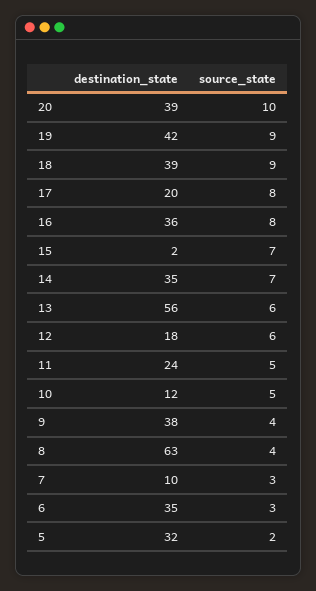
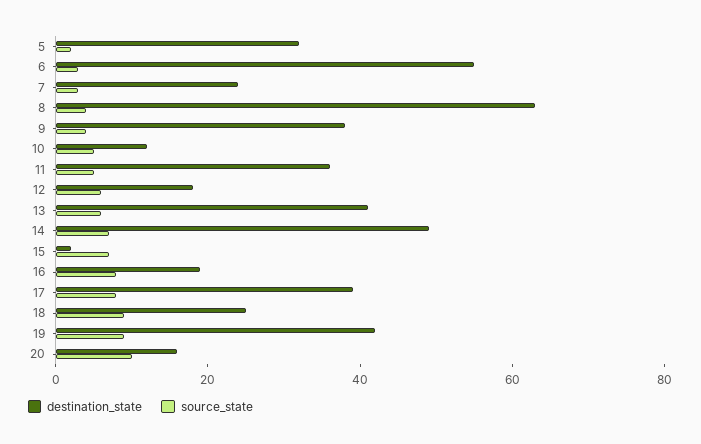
destination_state, 20: 39 -> 15
destination_state, 18: 39 -> 25
destination_state, 17: 20 -> 40
destination_state, 16: 36 -> 20
destination_state, 14: 35 -> 50
destination_state, 13: 56 -> 40
destination_state, 11: 24 -> 35
destination_state, 7: 10 -> 25
destination_state, 6: 35 -> 55

